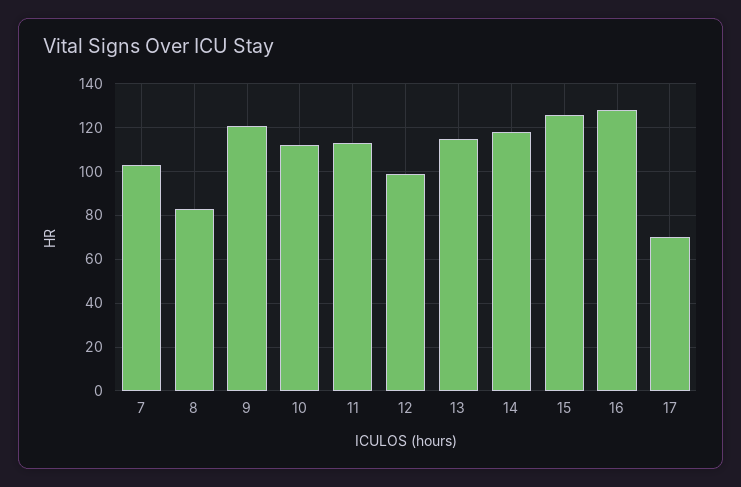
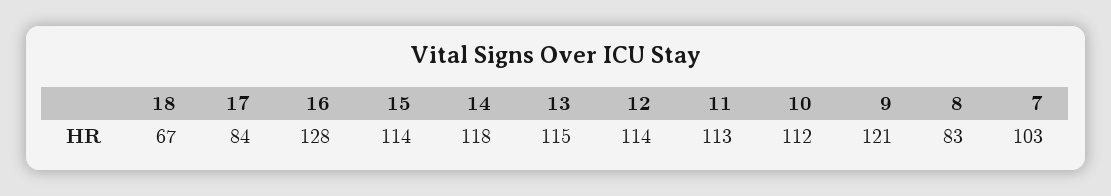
12: 100 -> 114
15: 125 -> 114
17: 70 -> 84
18: none -> 67

